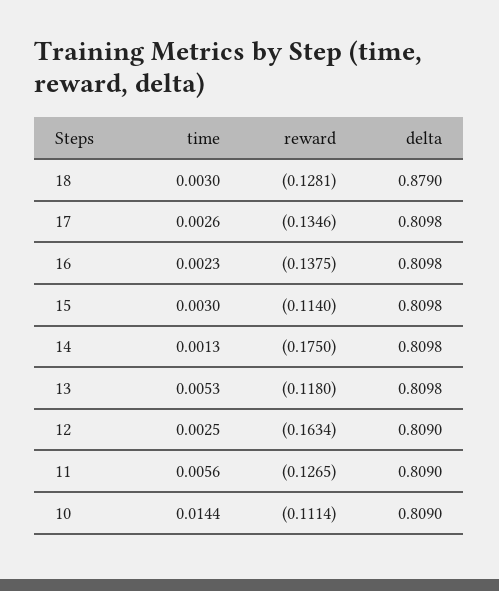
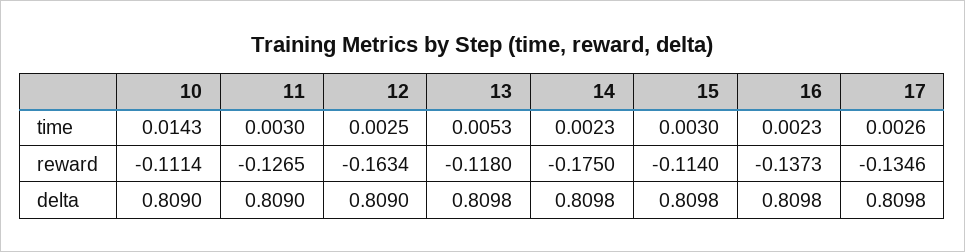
time, 18: 0.003 -> none
reward, 18: -0.1281 -> none
delta, 18: 0.879 -> none
reward, 16: -0.1375 -> -0.1373
time, 14: 0.0013 -> 0.0023
time, 11: 0.0056 -> 0.003
time, 10: 0.0144 -> 0.0143

